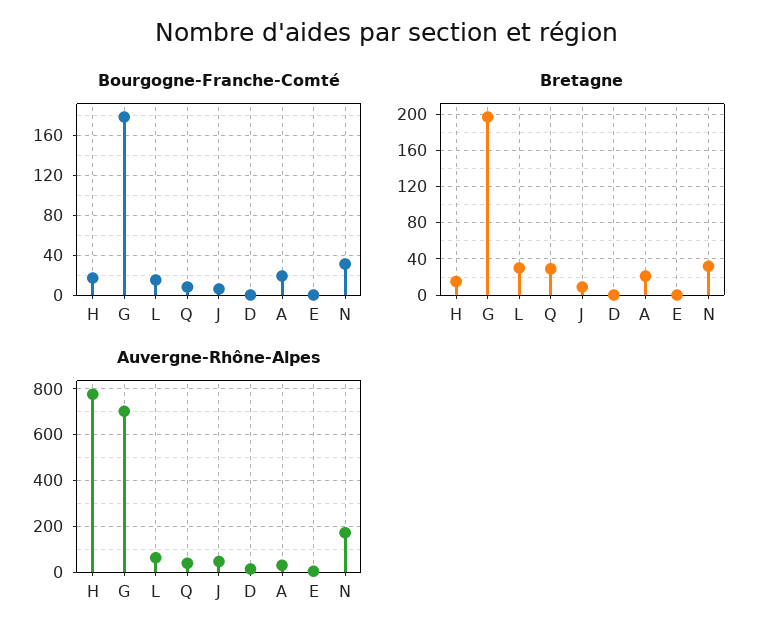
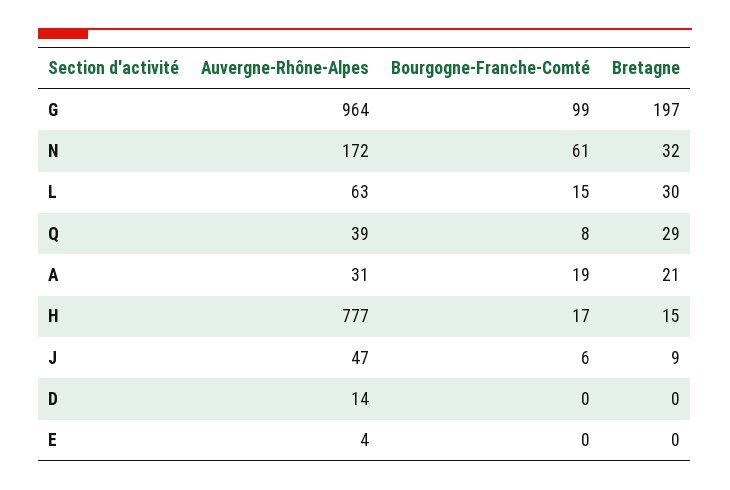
Bourgogne-Franche-Comté, G: 180 -> 99
Bourgogne-Franche-Comté, N: 30 -> 61
Auvergne-Rhône-Alpes, G: 700 -> 964

